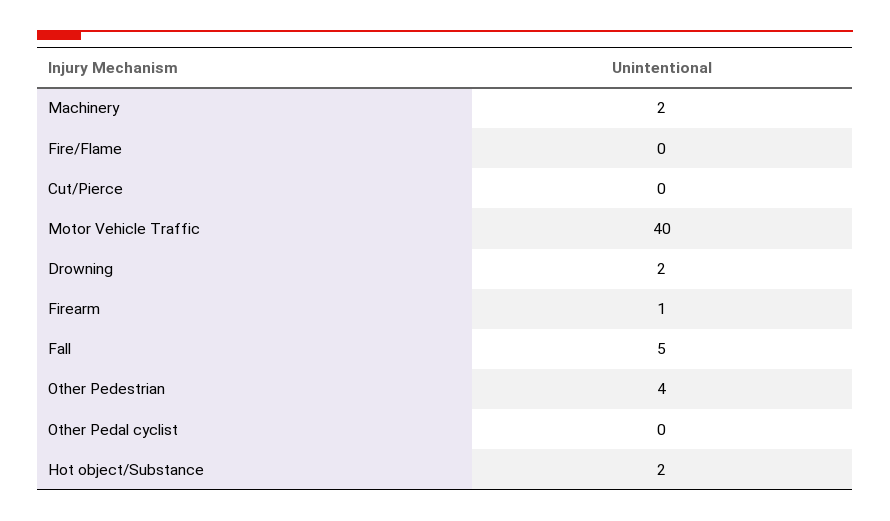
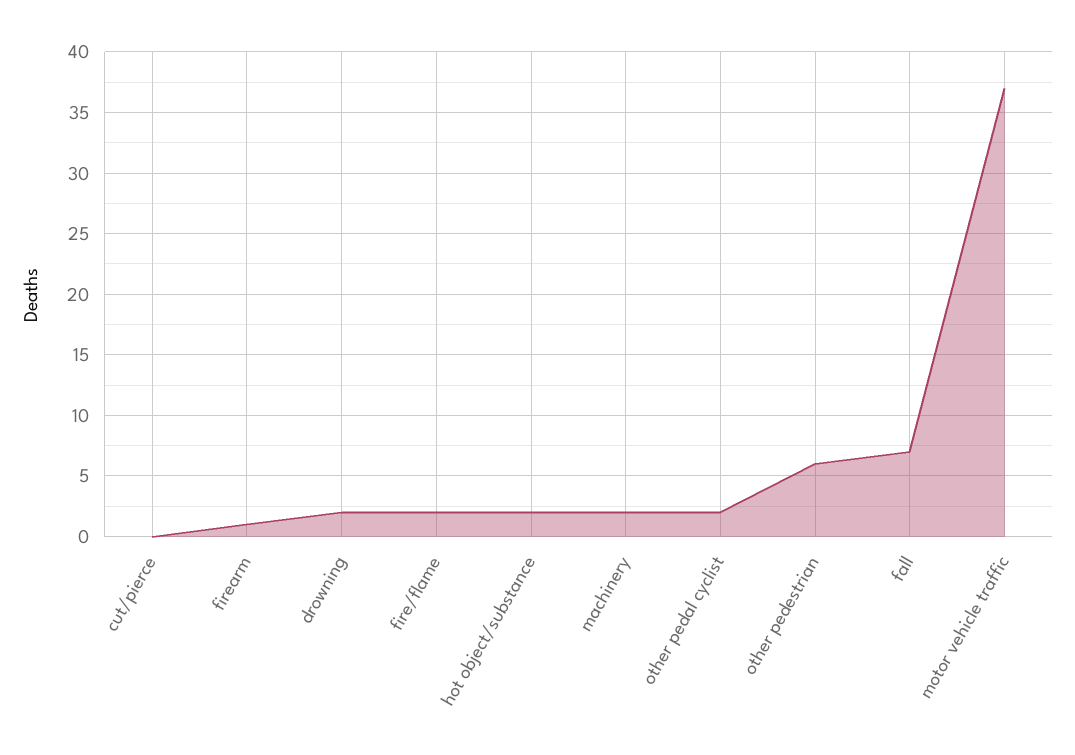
Fire/Flame: 0 -> 2
Motor Vehicle Traffic: 40 -> 37
Fall: 5 -> 7
Other Pedestrian: 4 -> 6
Other Pedal cyclist: 0 -> 2

